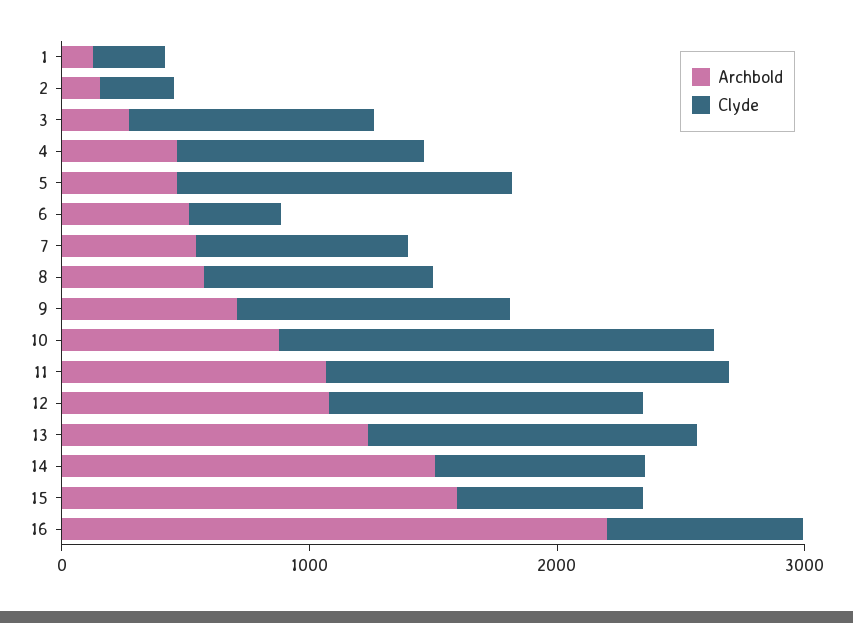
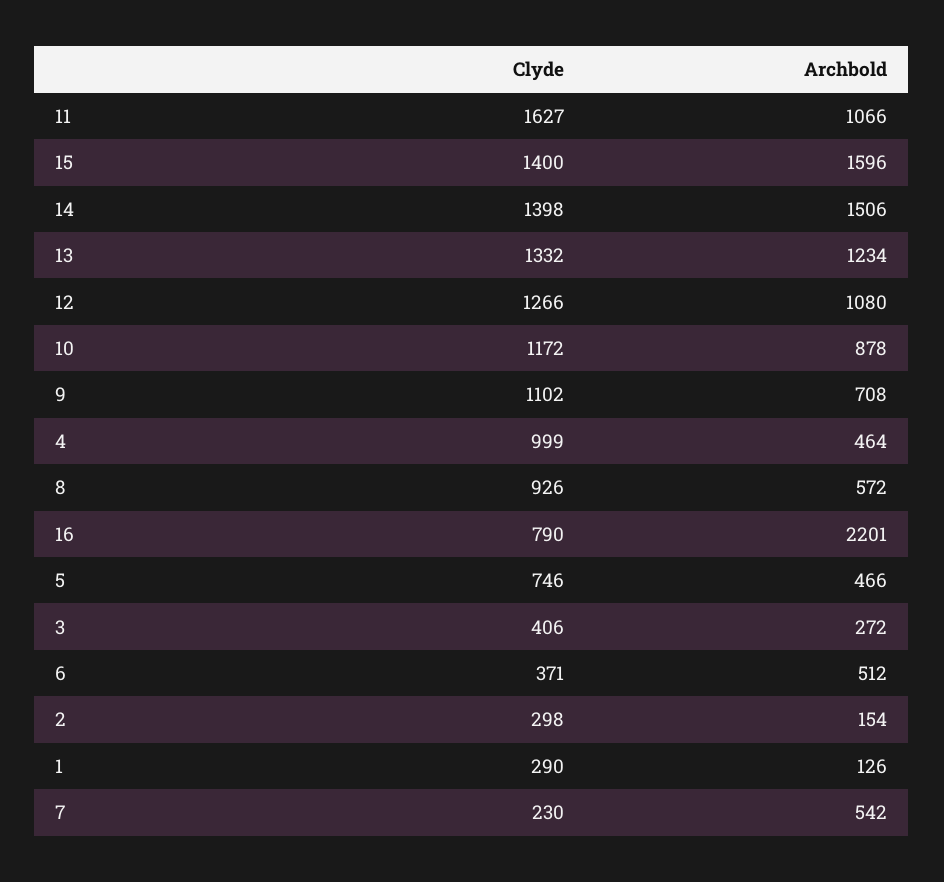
Clyde, 3: 1000 -> 406
Clyde, 5: 1400 -> 746
Clyde, 7: 800 -> 230
Clyde, 10: 1800 -> 1172
Clyde, 14: 800 -> 1398
Clyde, 15: 800 -> 1400

